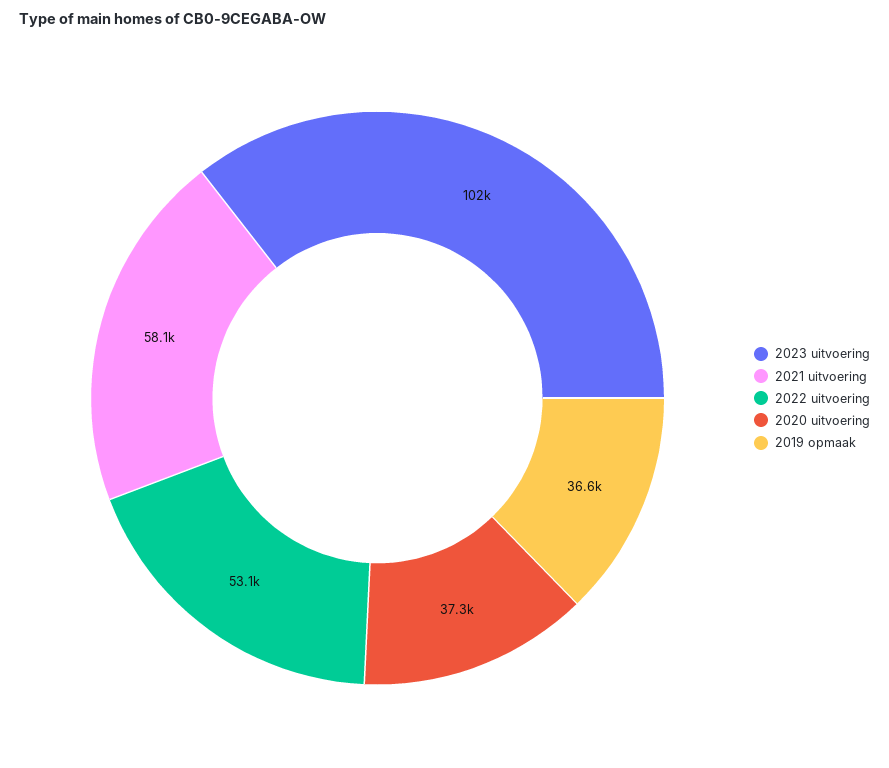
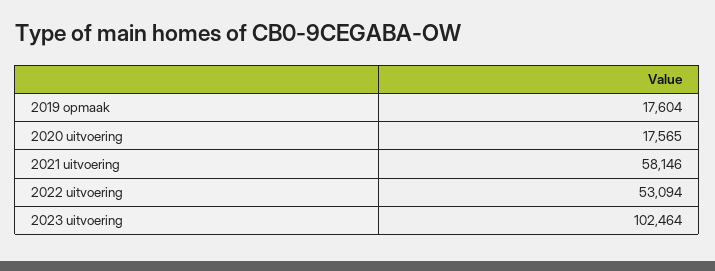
2020 uitvoering: 37300 -> 17565
2019 opmaak: 36600 -> 17604

